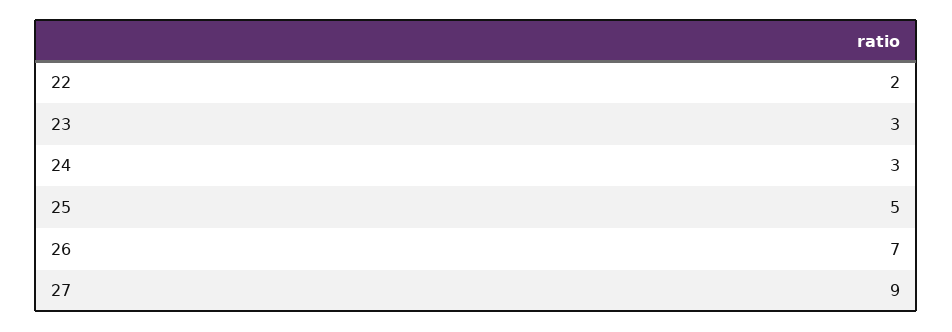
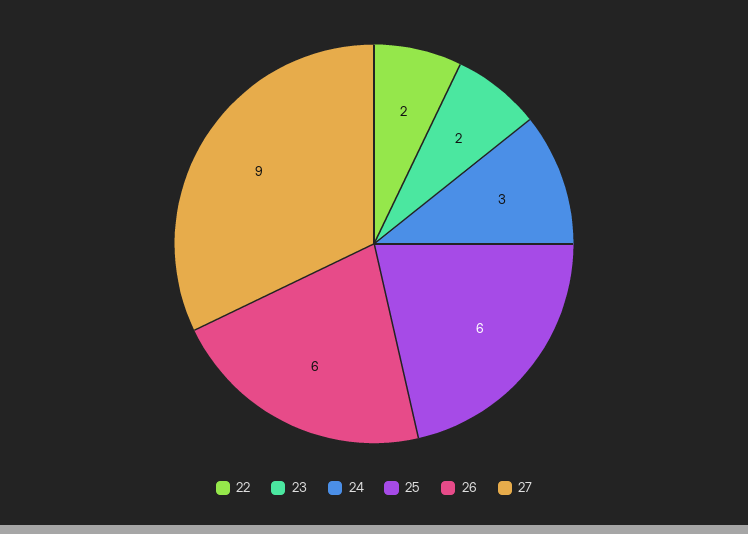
23: 3 -> 2
25: 5 -> 6
26: 7 -> 6

